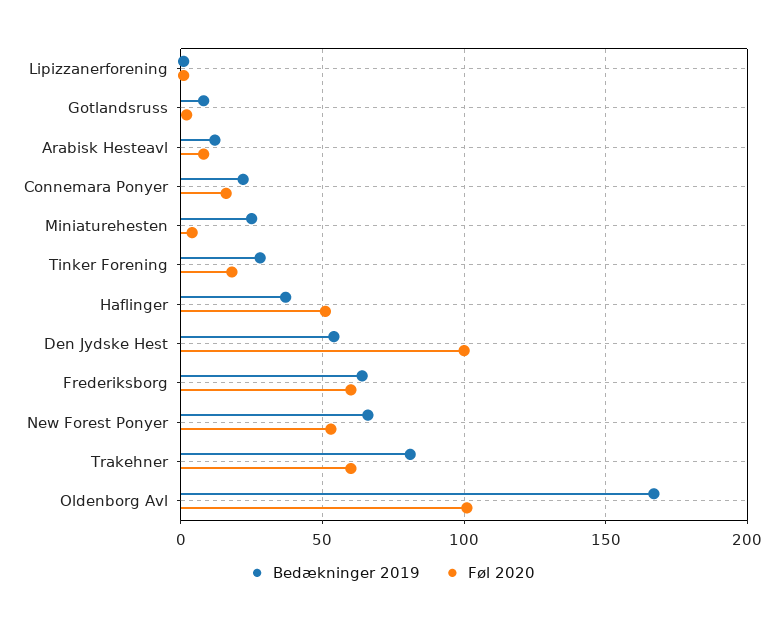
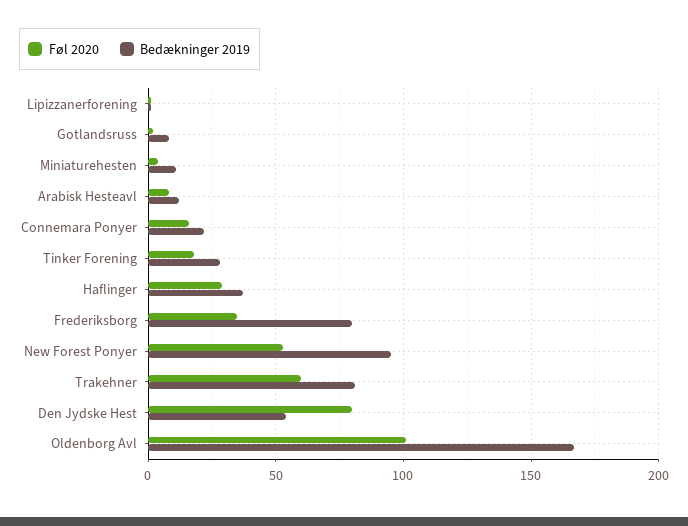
Bedækninger 2019, Miniaturehesten: 25 -> 10
Føl 2020, Haflinger: 50 -> 30
Føl 2020, Den Jydske Hest: 100 -> 80
Bedækninger 2019, Frederiksborg: 65 -> 80
Føl 2020, Frederiksborg: 60 -> 35
Bedækninger 2019, New Forest Ponyer: 65 -> 95

